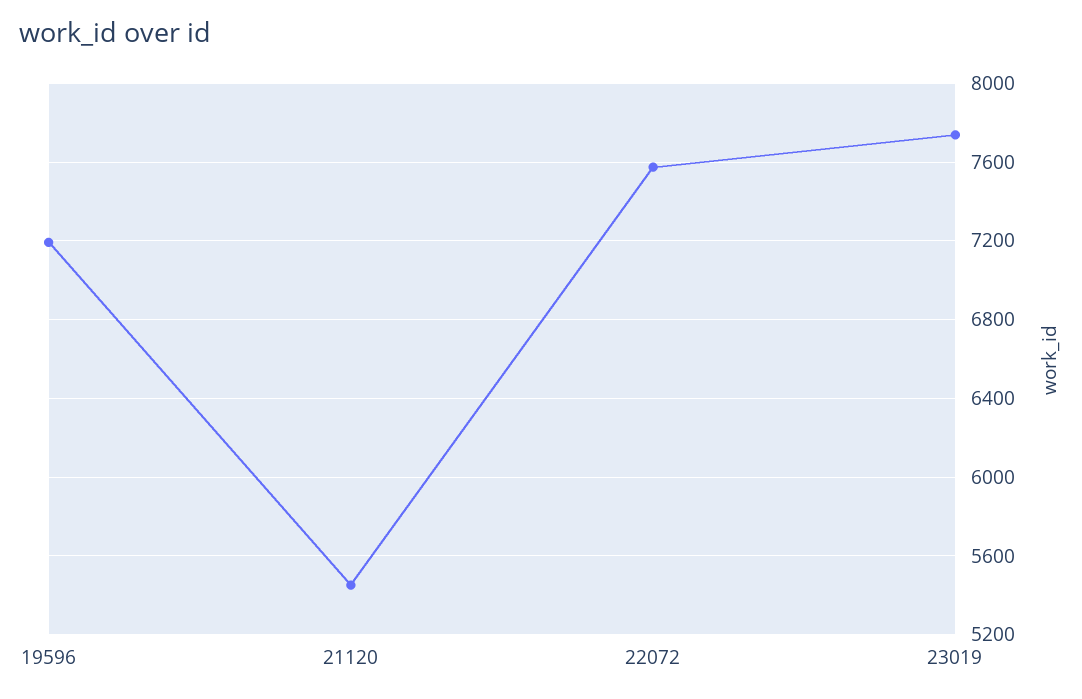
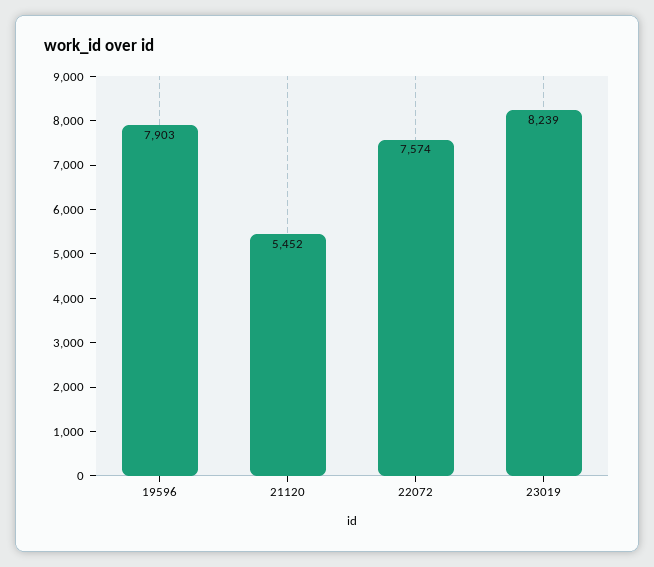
19596: 7200 -> 7903
23019: 7750 -> 8239

